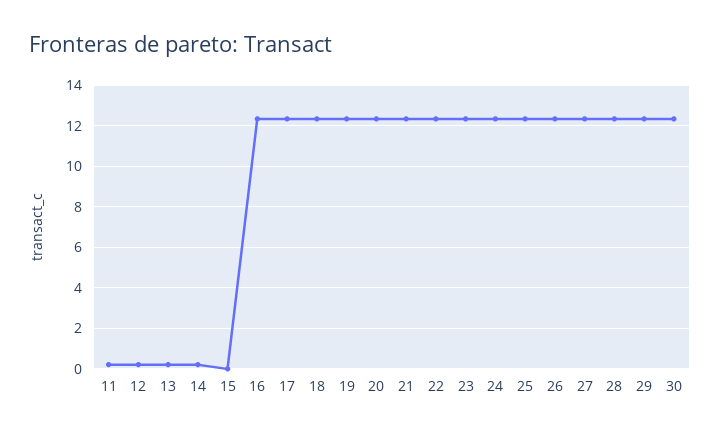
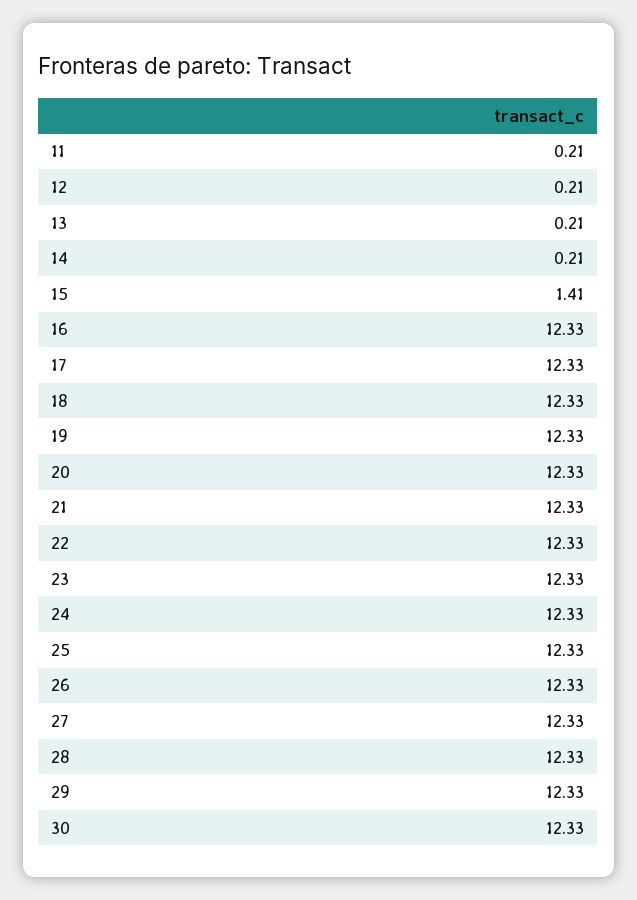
15: 0 -> 1.41

